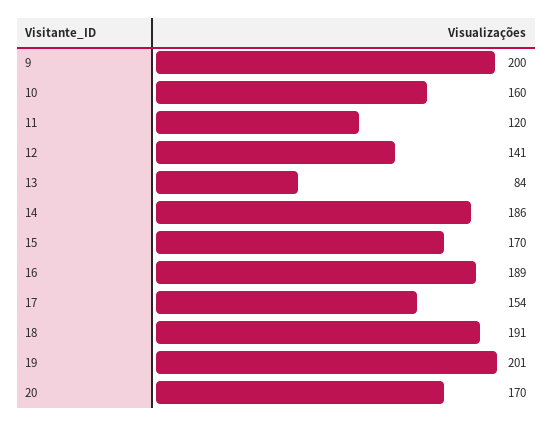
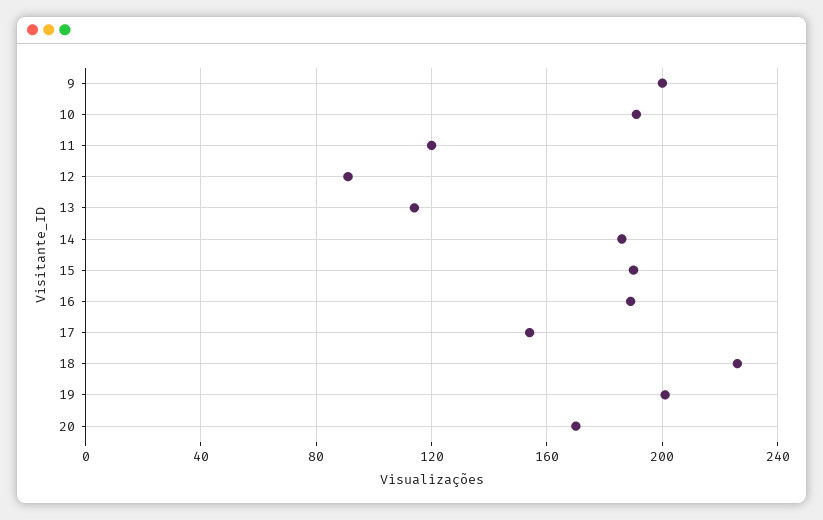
10: 160 -> 190
12: 141 -> 90
13: 84 -> 115
15: 170 -> 190
18: 191 -> 225

